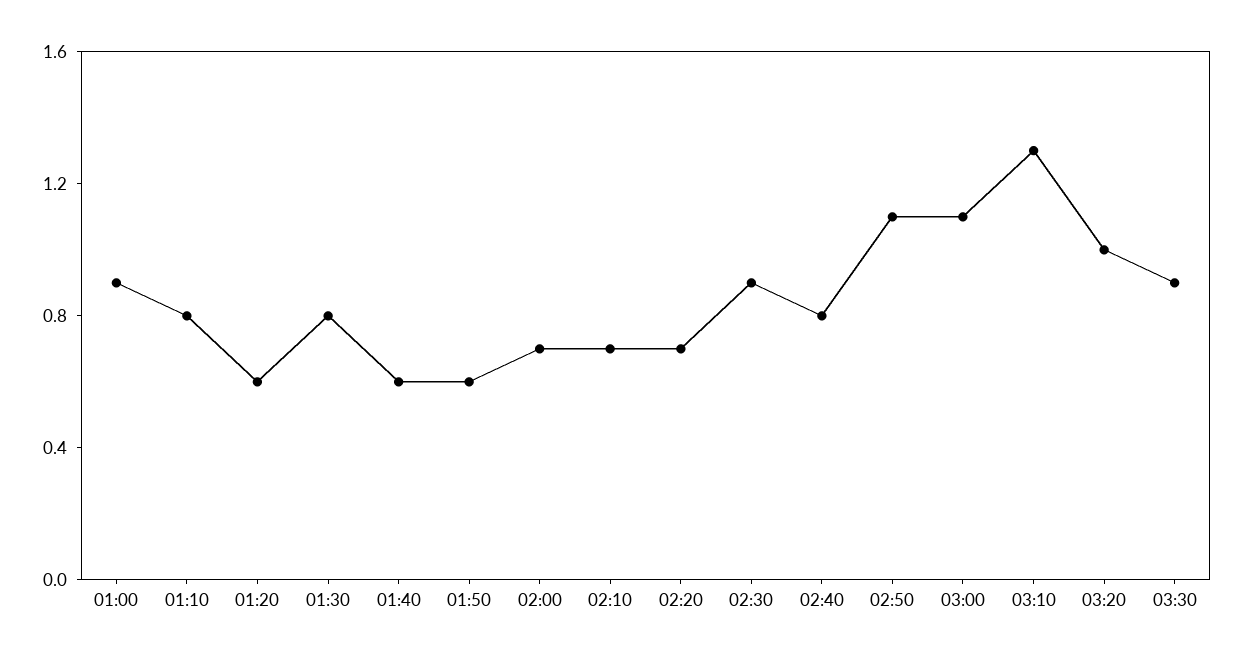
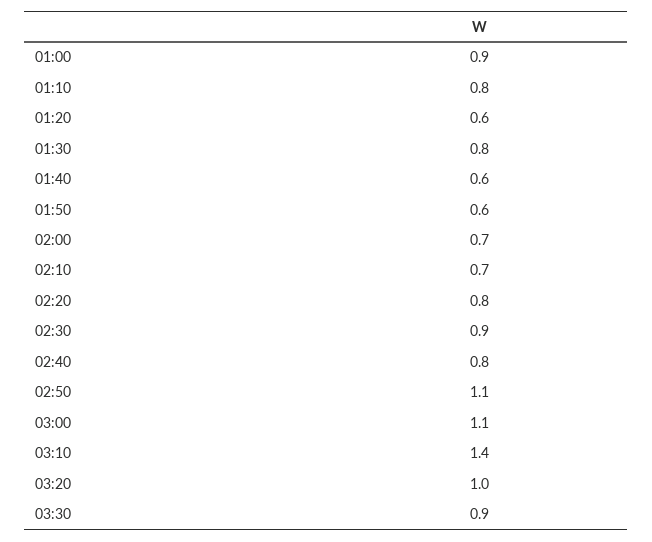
02:20: 0.7 -> 0.8
03:10: 1.3 -> 1.4

